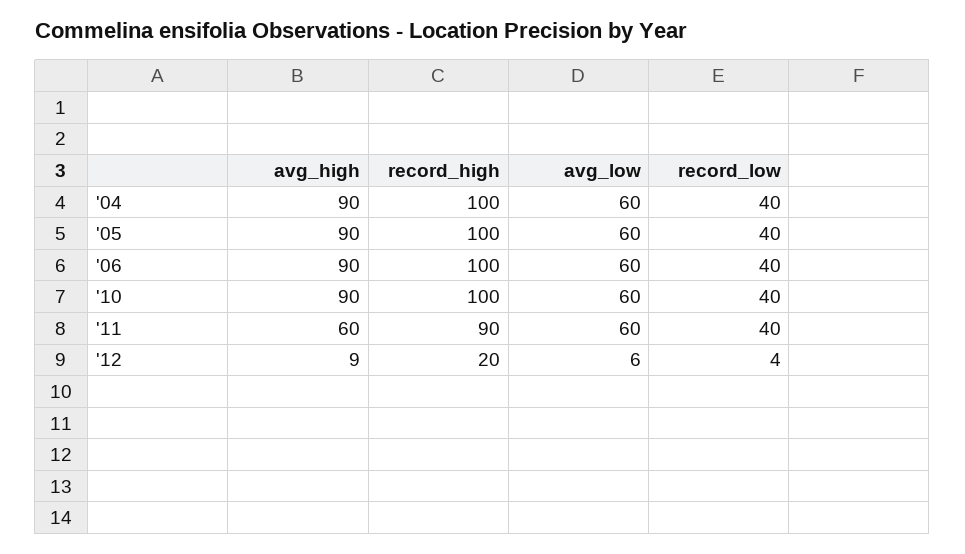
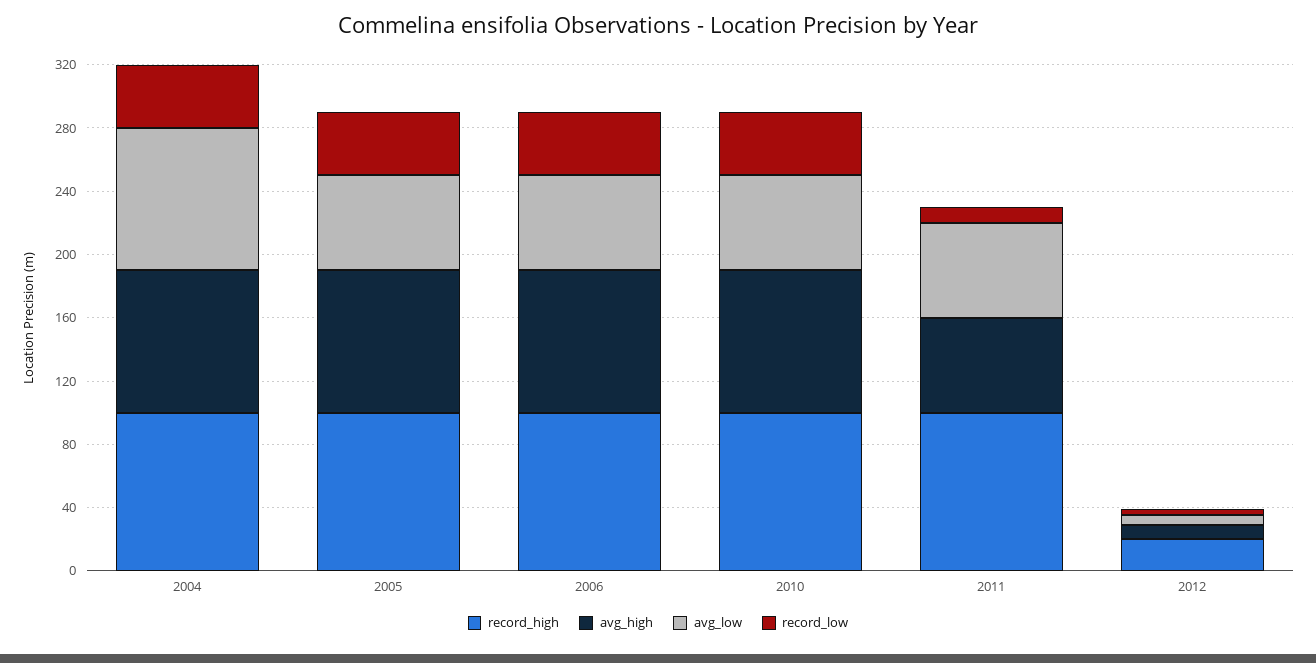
avg_low, '04: 60 -> 90
record_high, '11: 90 -> 100
record_low, '11: 40 -> 10

